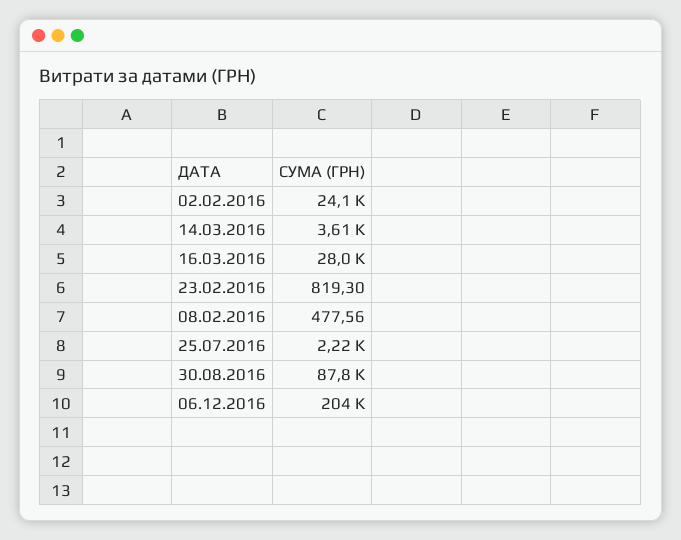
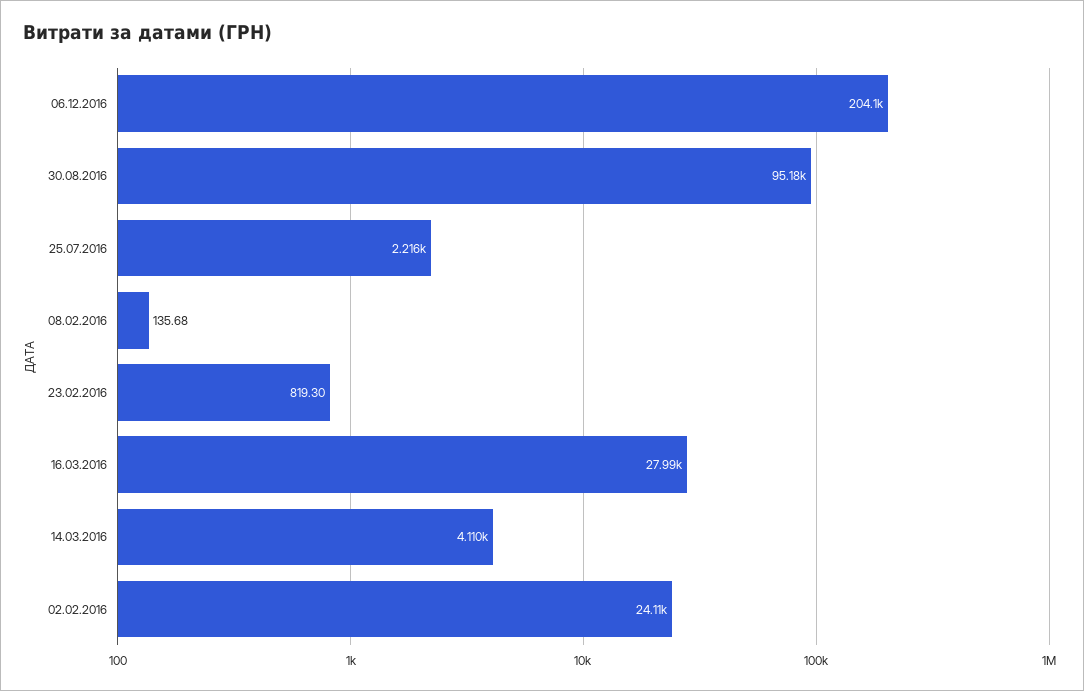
14.03.2016: 3610 -> 4110
08.02.2016: 477.56 -> 135.68
30.08.2016: 87800 -> 95180

